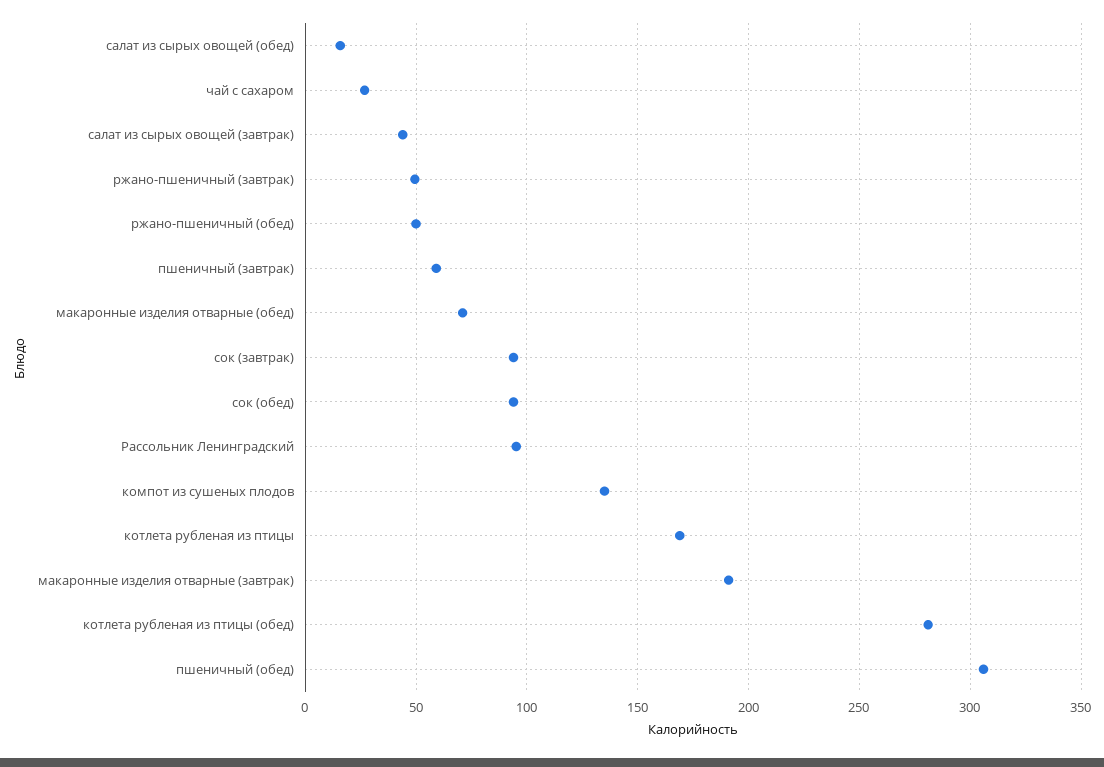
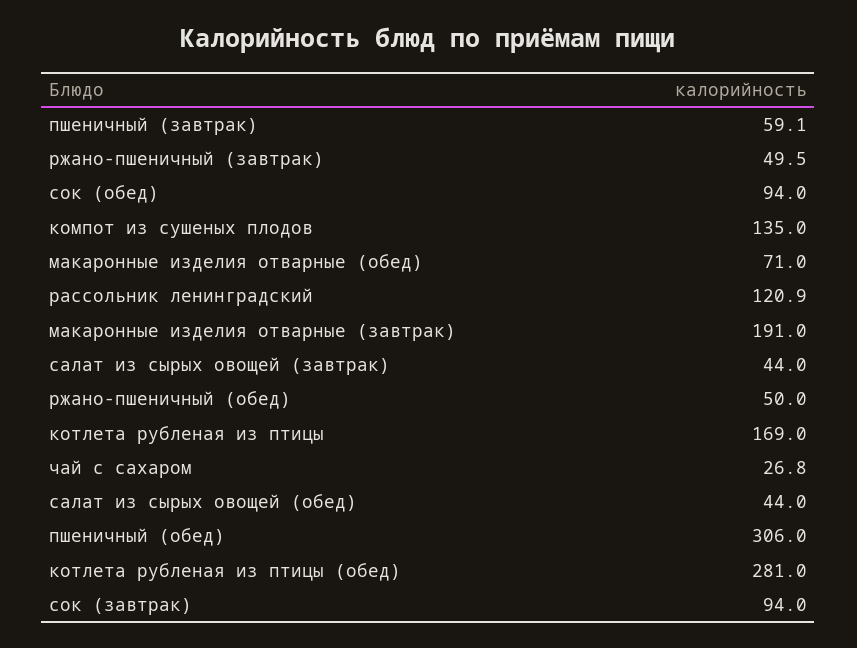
салат из сырых овощей (обед): 15 -> 44
Рассольник Ленинградский: 95 -> 120.9

